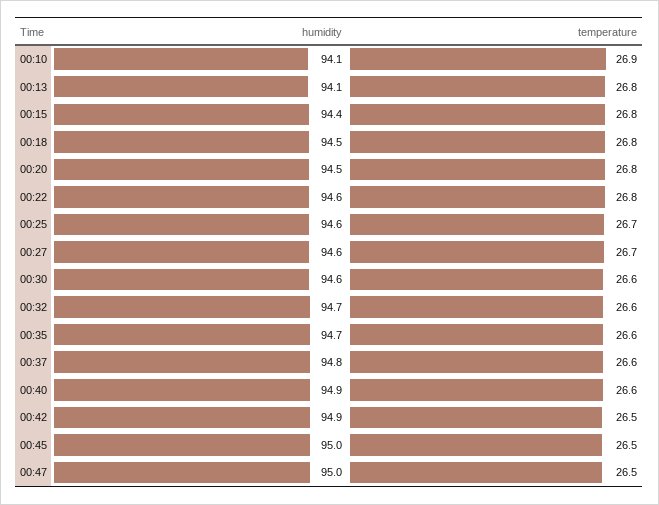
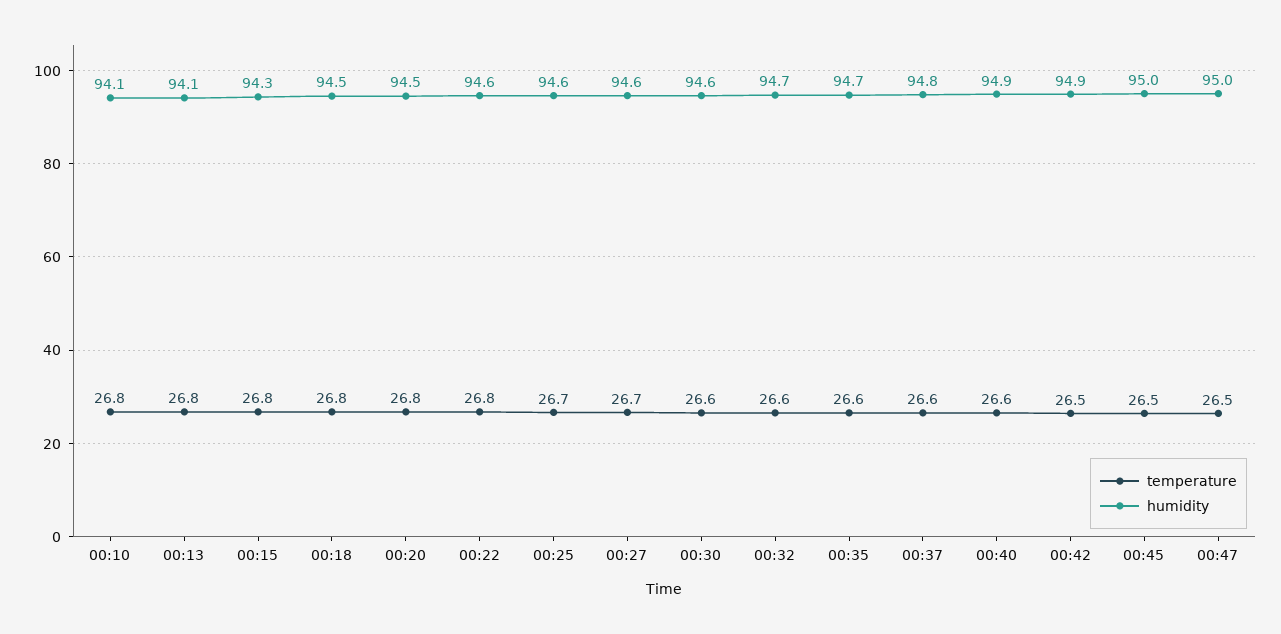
temperature, 00:10: 26.9 -> 26.8
humidity, 00:15: 94.4 -> 94.3

